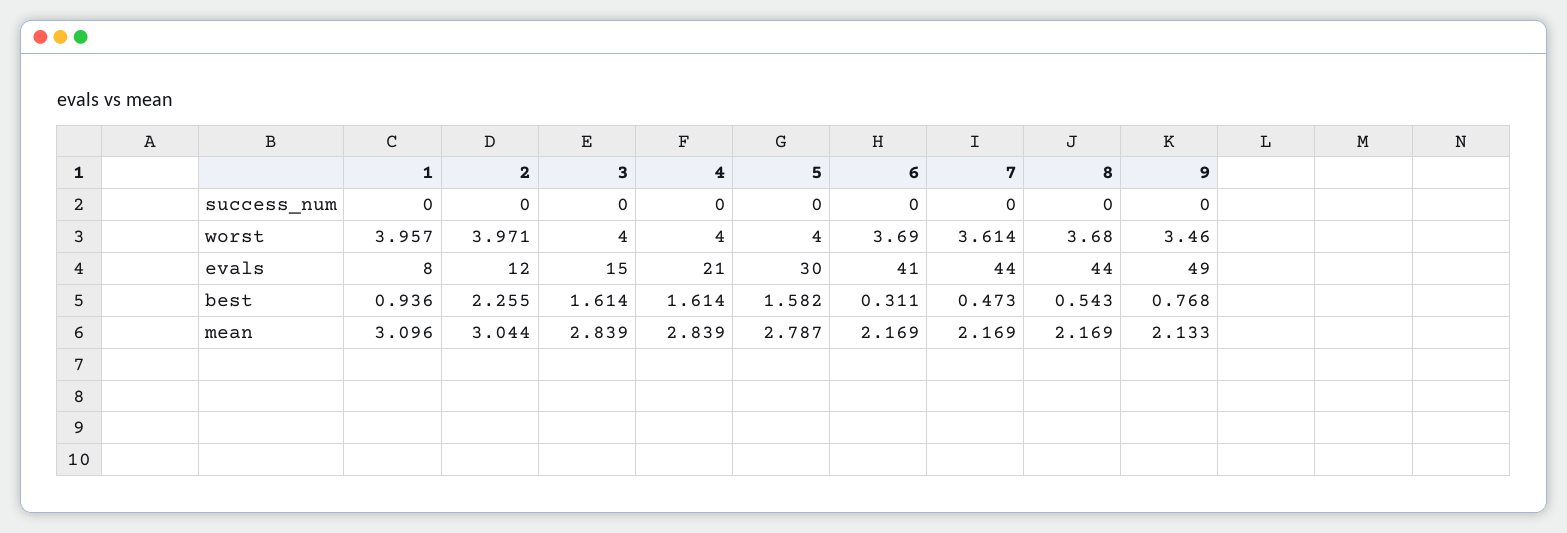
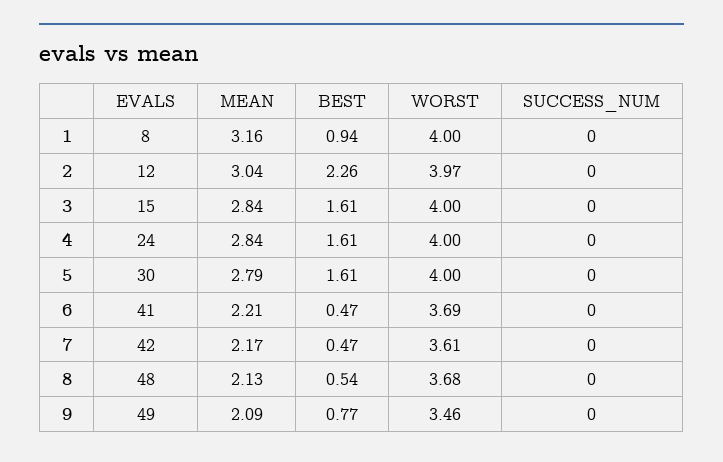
1, worst: 3.957 -> 4
4, evals: 21 -> 24
7, evals: 44 -> 42
8, evals: 44 -> 48
5, best: 1.582 -> 1.61
6, best: 0.311 -> 0.47
1, mean: 3.096 -> 3.16
6, mean: 2.169 -> 2.21
8, mean: 2.169 -> 2.13
9, mean: 2.133 -> 2.09

